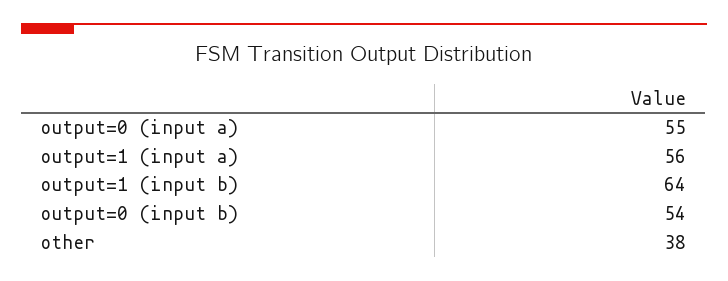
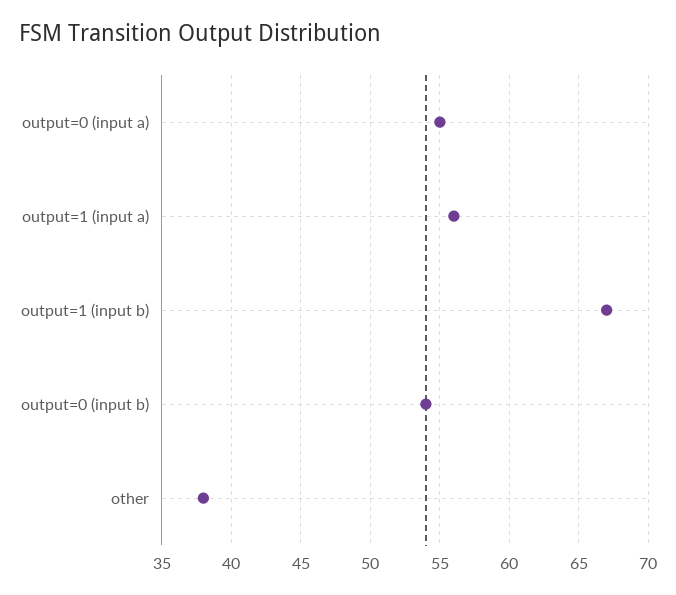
output=1 (input b): 64 -> 67

